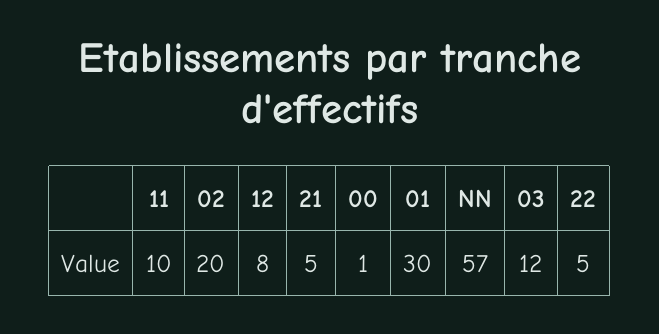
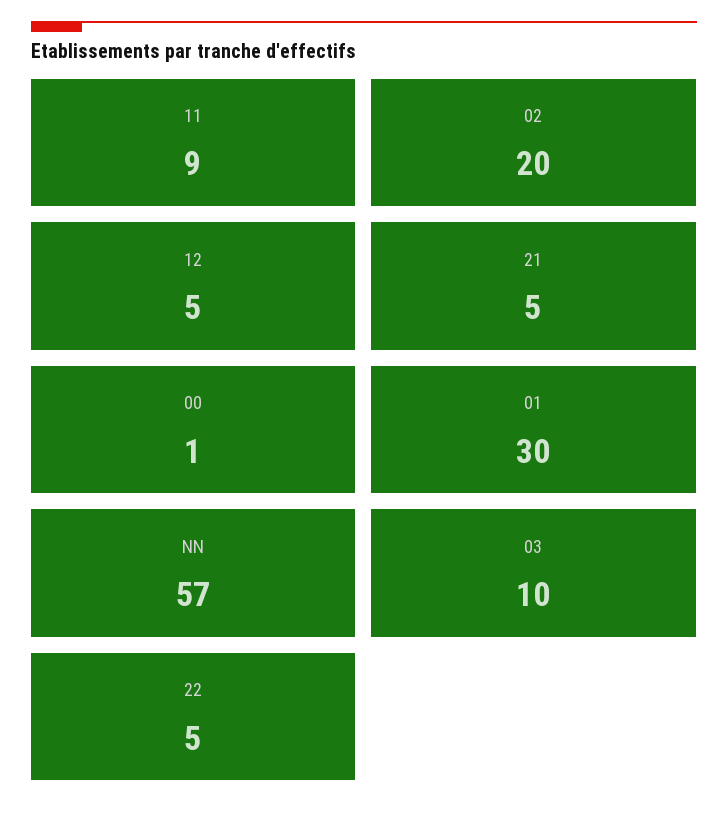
11: 10 -> 9
12: 8 -> 5
03: 12 -> 10

